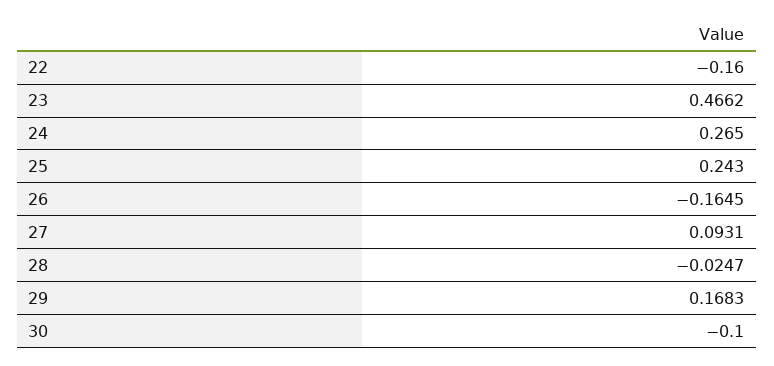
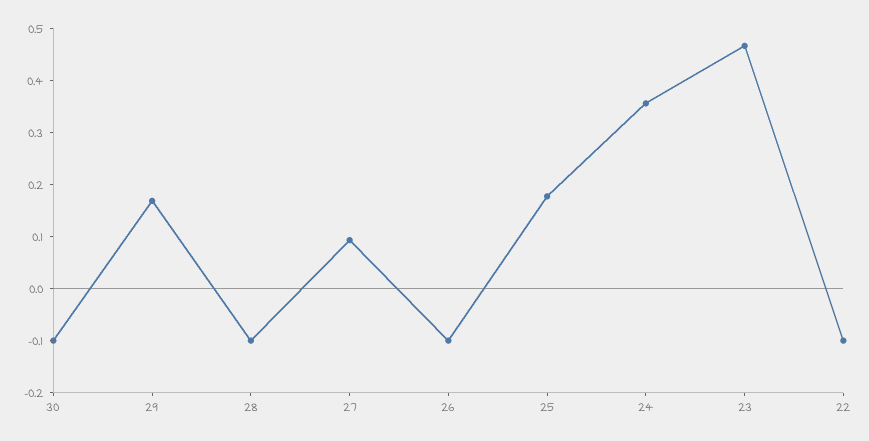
22: -0.16 -> -0.1
24: 0.265 -> 0.36
25: 0.243 -> 0.18
26: -0.1645 -> -0.1
28: -0.0247 -> -0.1

